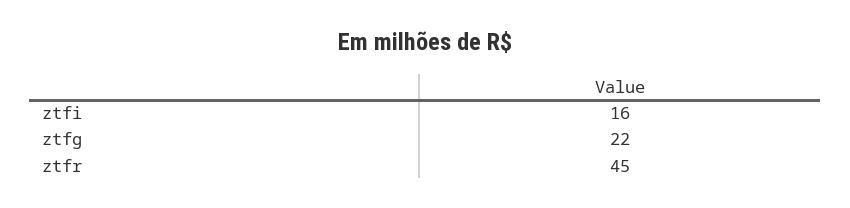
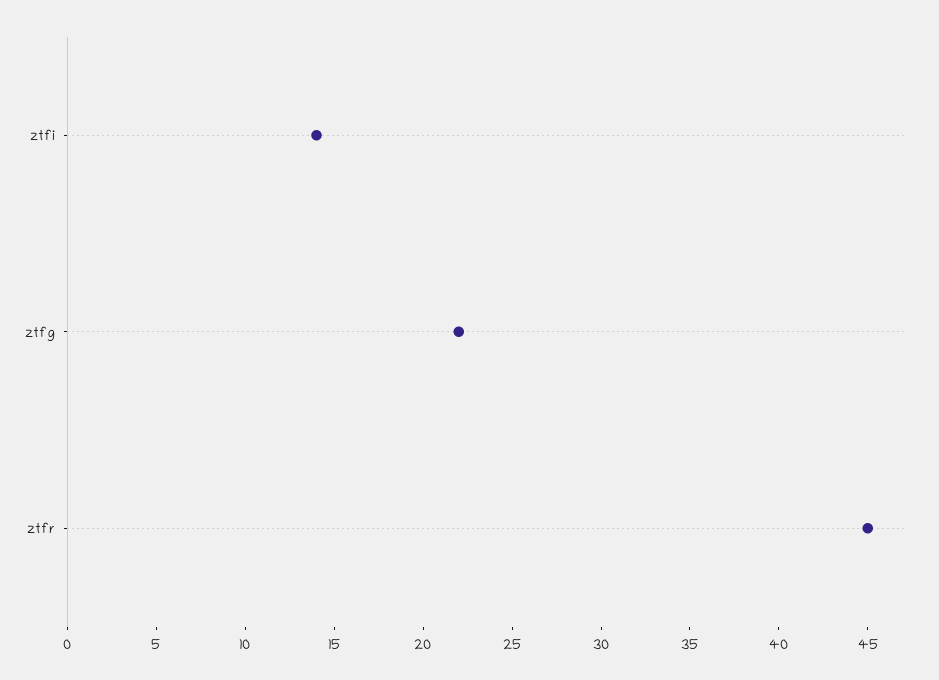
ztfi: 16 -> 14

